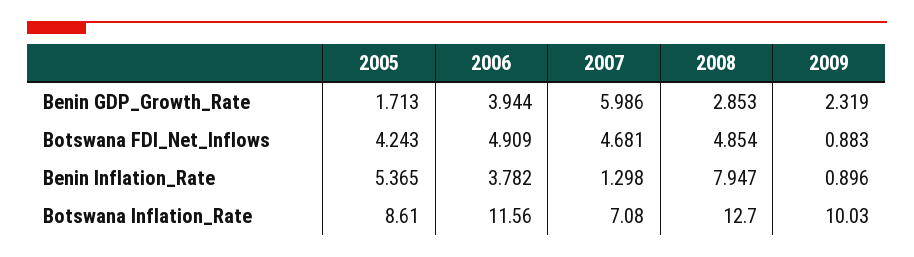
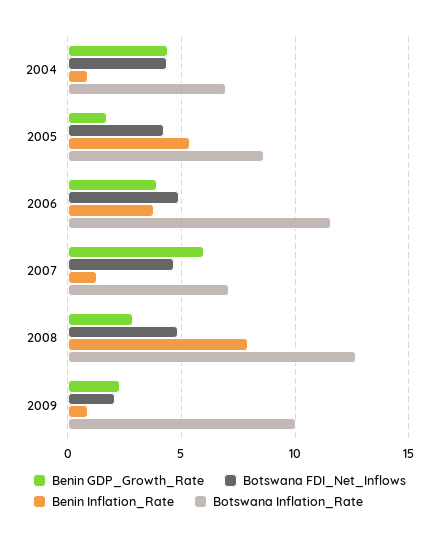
Botswana FDI_Net_Inflows, 2009: 0.883 -> 2
Benin GDP_Growth_Rate, 2004: none -> 4.5
Botswana FDI_Net_Inflows, 2004: none -> 4.5
Benin Inflation_Rate, 2004: none -> 1
Botswana Inflation_Rate, 2004: none -> 7

